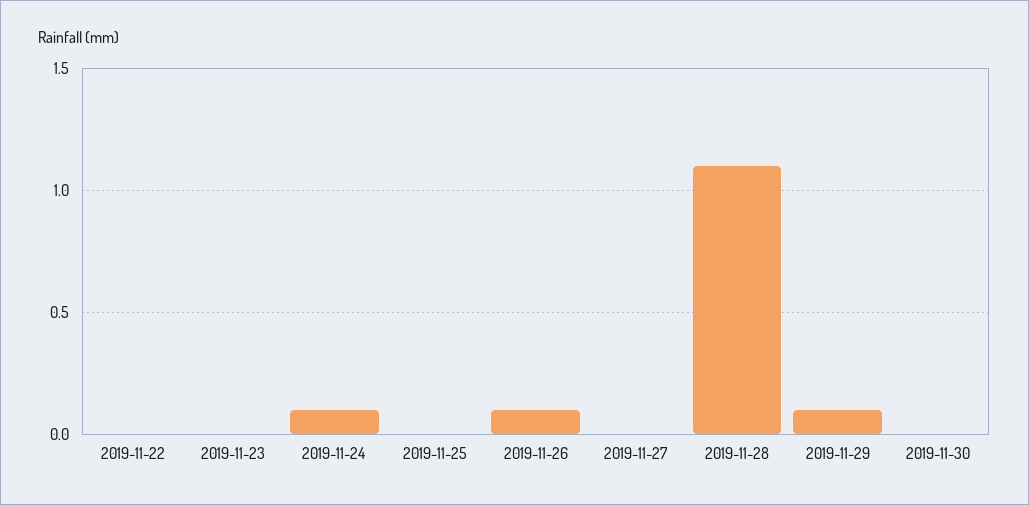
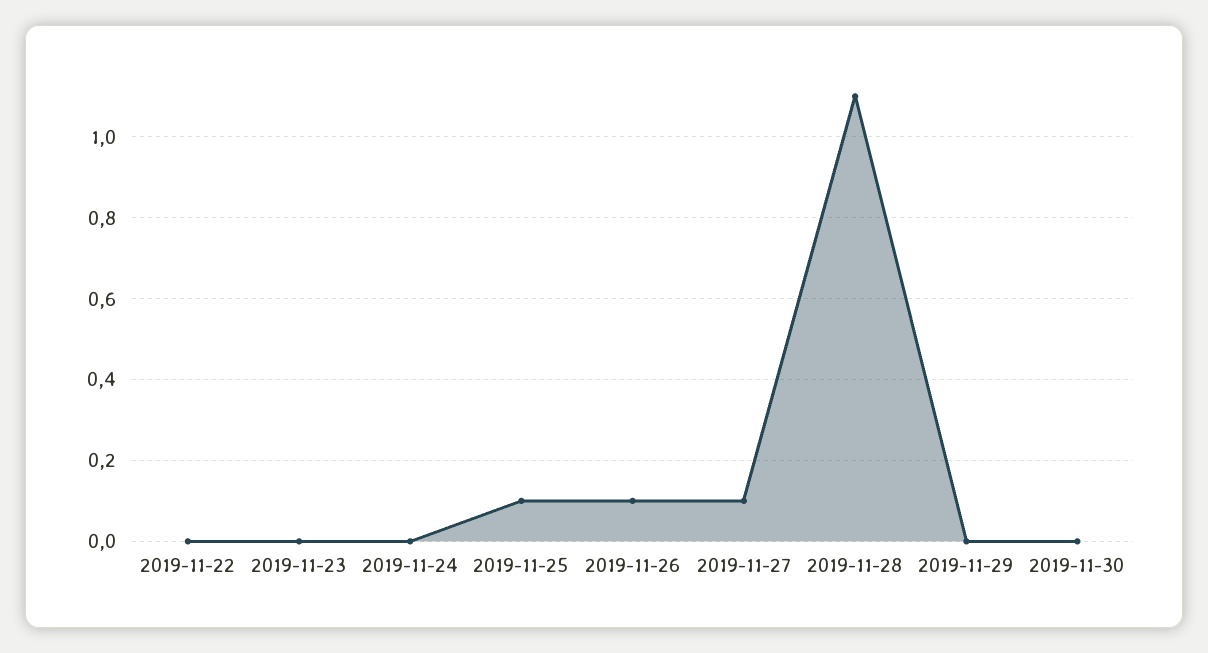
2019-11-24: 0.1 -> 0
2019-11-25: 0 -> 0.1
2019-11-27: 0 -> 0.1
2019-11-29: 0.1 -> 0

